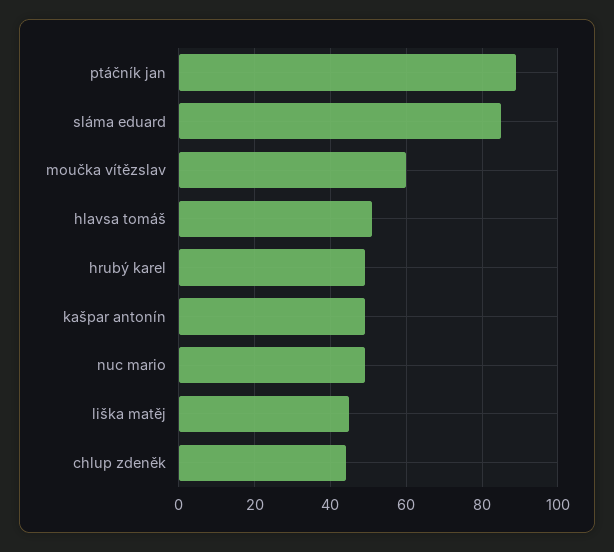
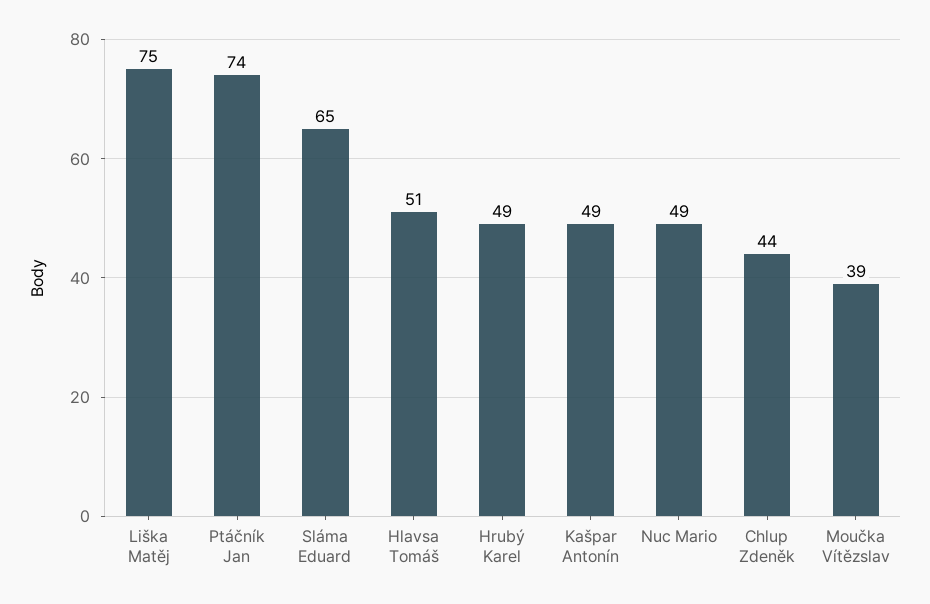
ptáčník jan: 90 -> 74
sláma eduard: 85 -> 65
moučka vítězslav: 60 -> 39
liška matěj: 45 -> 75

